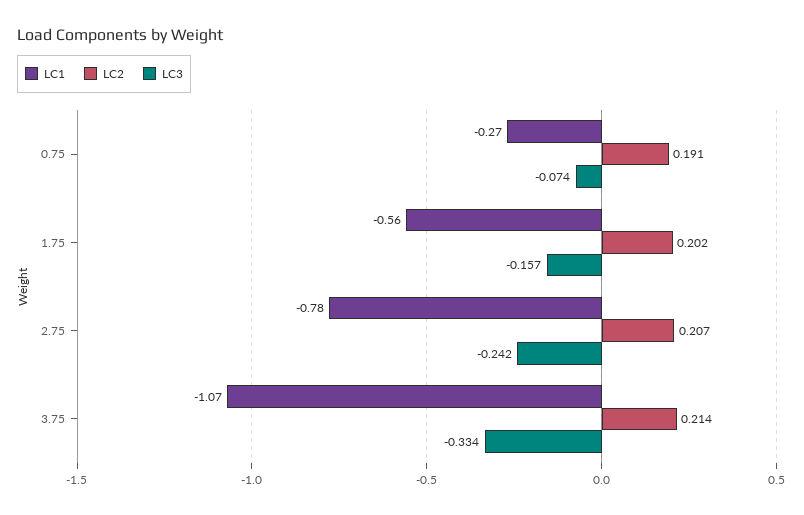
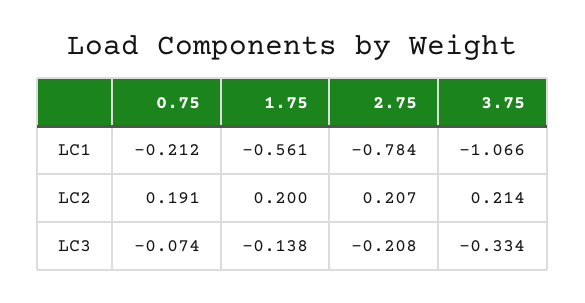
LC1, 0.75: -0.27 -> -0.212
LC2, 1.75: 0.202 -> 0.2
LC3, 1.75: -0.157 -> -0.138
LC3, 2.75: -0.242 -> -0.208

